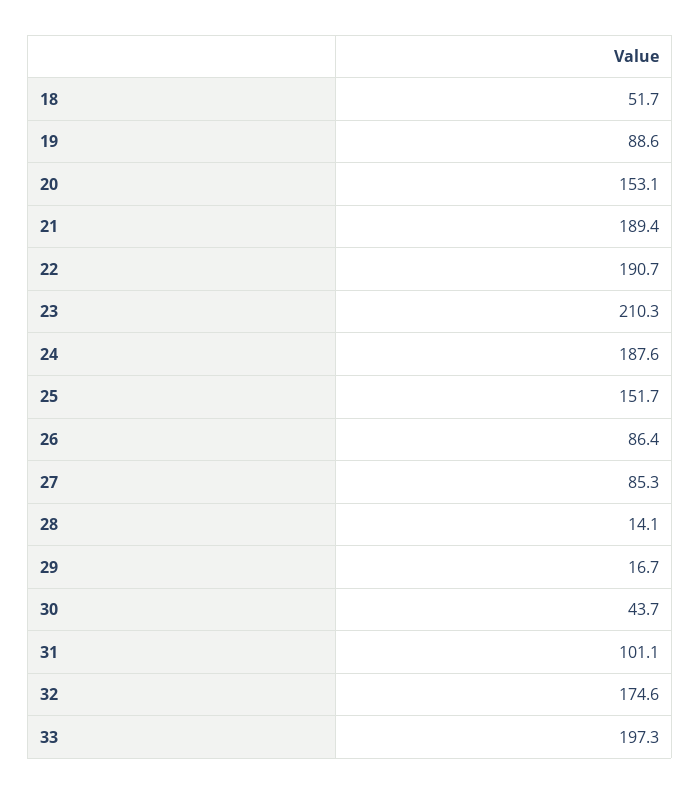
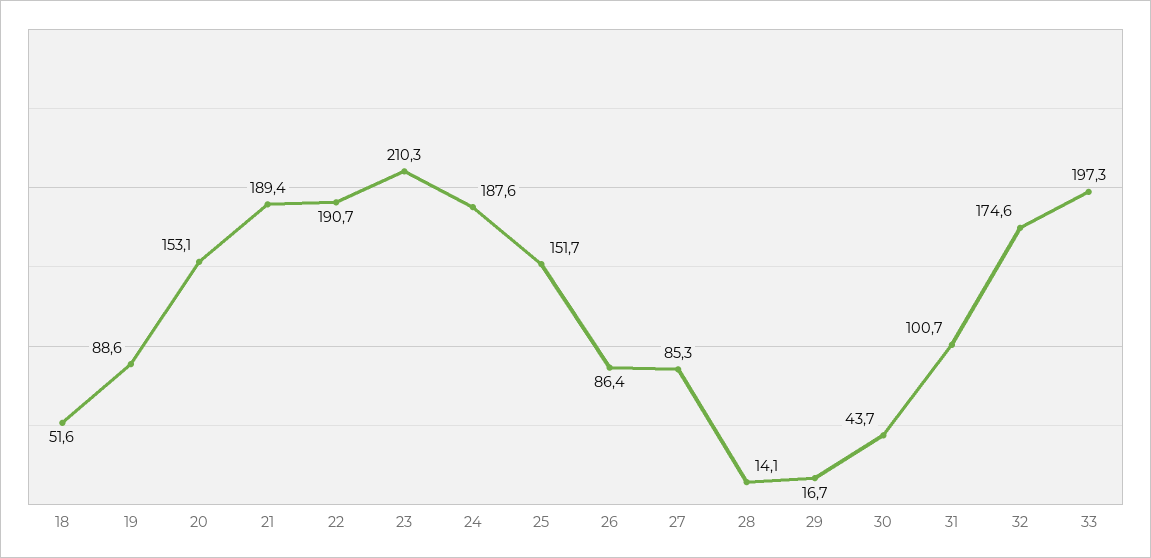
18: 51.7 -> 51.6
31: 101.1 -> 100.7

